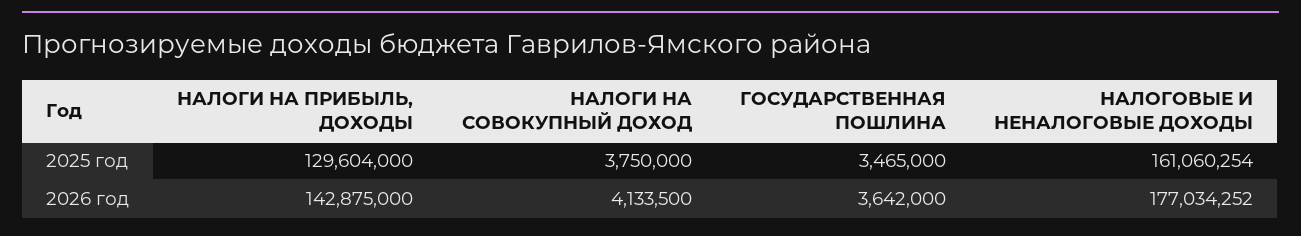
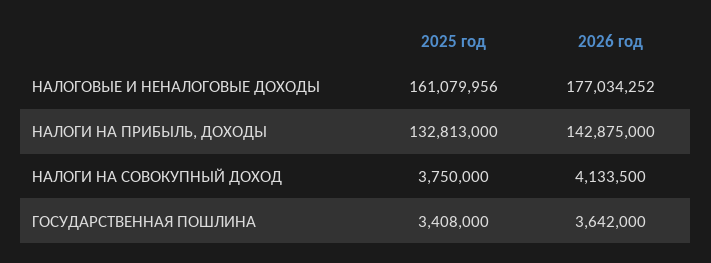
НАЛОГИ НА ПРИБЫЛЬ, ДОХОДЫ, 2025 год: 129604000 -> 132813000
ГОСУДАРСТВЕННАЯ ПОШЛИНА, 2025 год: 3465000 -> 3408000
НАЛОГОВЫЕ И НЕНАЛОГОВЫЕ ДОХОДЫ, 2025 год: 161060254 -> 161079956

